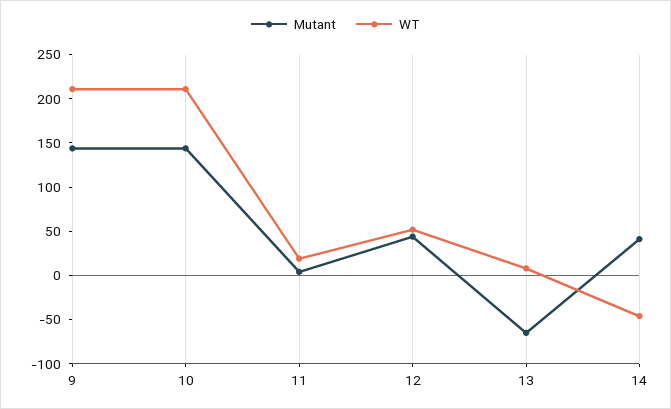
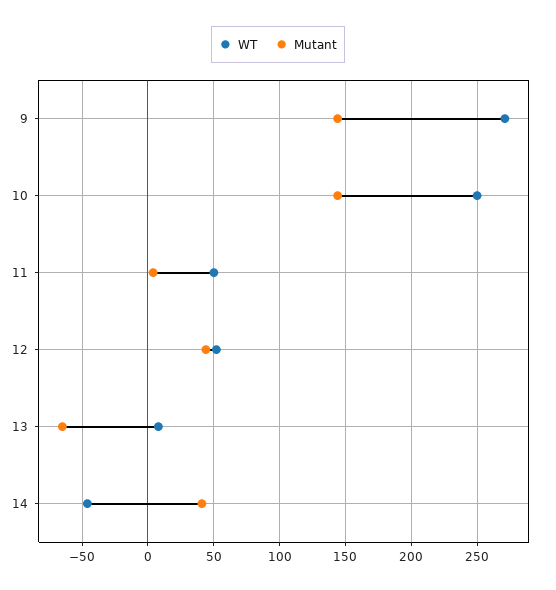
WT, 9: 210 -> 270
WT, 10: 210 -> 250
WT, 11: 20 -> 50

